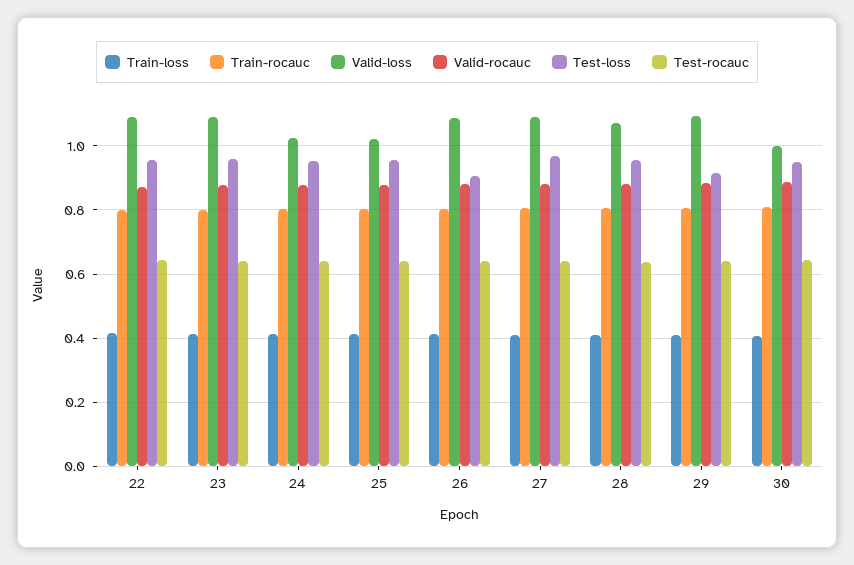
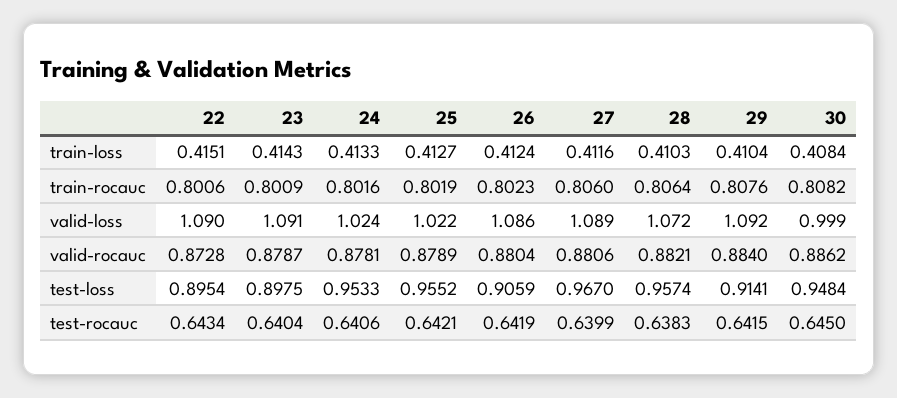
Test-loss, 22: 0.96 -> 0.8954
Test-loss, 23: 0.96 -> 0.8975

